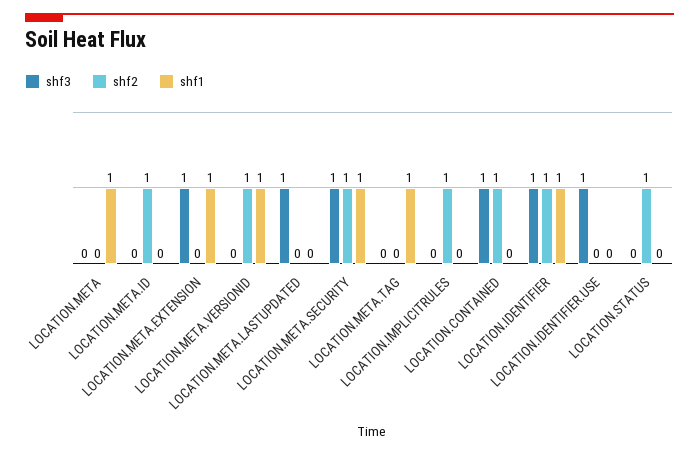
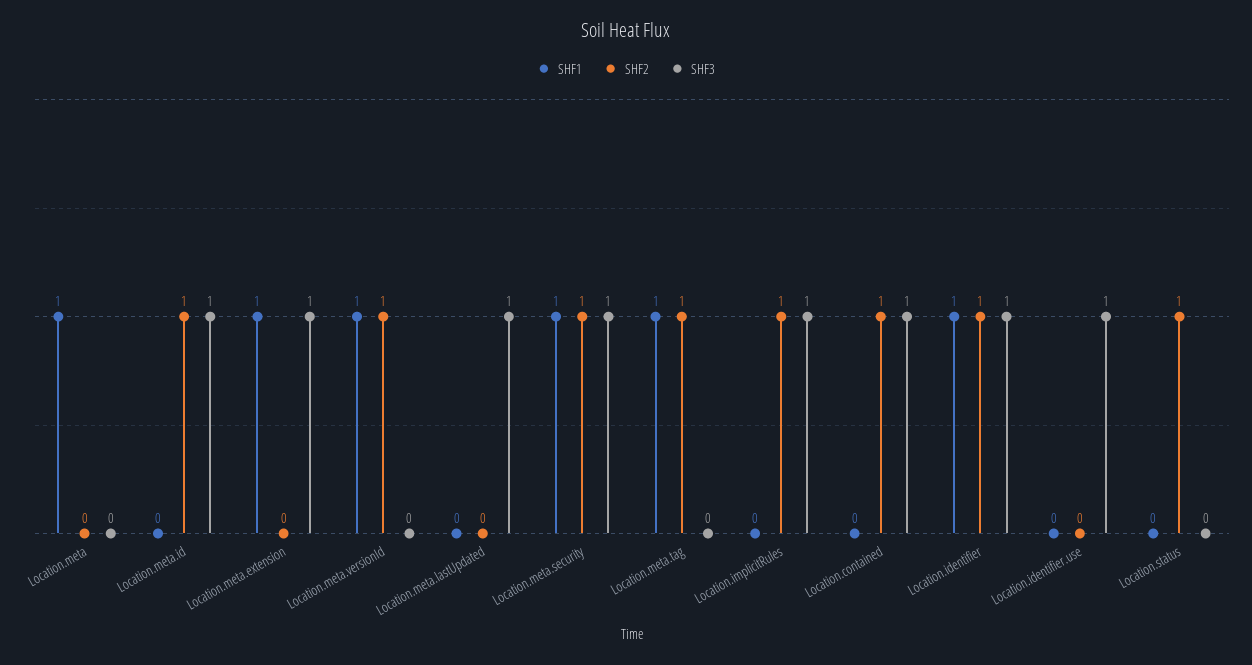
shf3, LOCATION.META.ID: 0 -> 1
shf2, LOCATION.META.TAG: 0 -> 1
shf3, LOCATION.IMPLICITRULES: 0 -> 1

